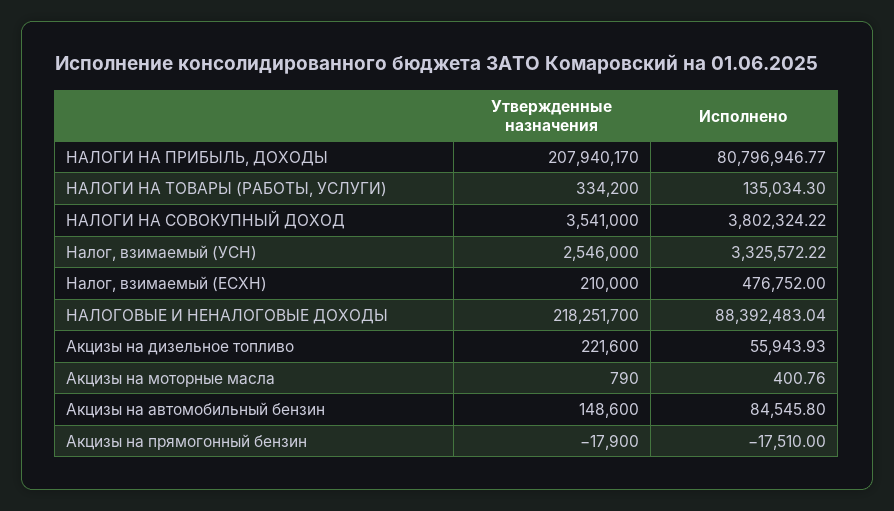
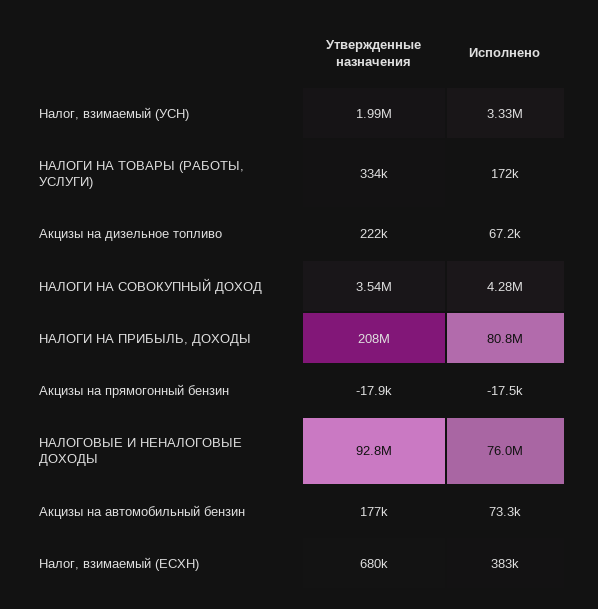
Исполнено, НАЛОГИ НА ТОВАРЫ (РАБОТЫ, УСЛУГИ): 135034.3 -> 172000
Исполнено, НАЛОГИ НА СОВОКУПНЫЙ ДОХОД: 3802324.22 -> 4280000
Утвержденные назначения, Налог, взимаемый (УСН): 2546000 -> 1990000
Утвержденные назначения, Налог, взимаемый (ЕСХН): 210000 -> 680000
Исполнено, Налог, взимаемый (ЕСХН): 476752 -> 383000
Утвержденные назначения, НАЛОГОВЫЕ И НЕНАЛОГОВЫЕ ДОХОДЫ: 218251700 -> 92800000
Исполнено, НАЛОГОВЫЕ И НЕНАЛОГОВЫЕ ДОХОДЫ: 88392483.04 -> 76000000
Исполнено, Акцизы на дизельное топливо: 55943.93 -> 67200
Утвержденные назначения, Акцизы на моторные масла: 790 -> none
Исполнено, Акцизы на моторные масла: 400.76 -> none
Утвержденные назначения, Акцизы на автомобильный бензин: 148600 -> 177000
Исполнено, Акцизы на автомобильный бензин: 84545.8 -> 73300

